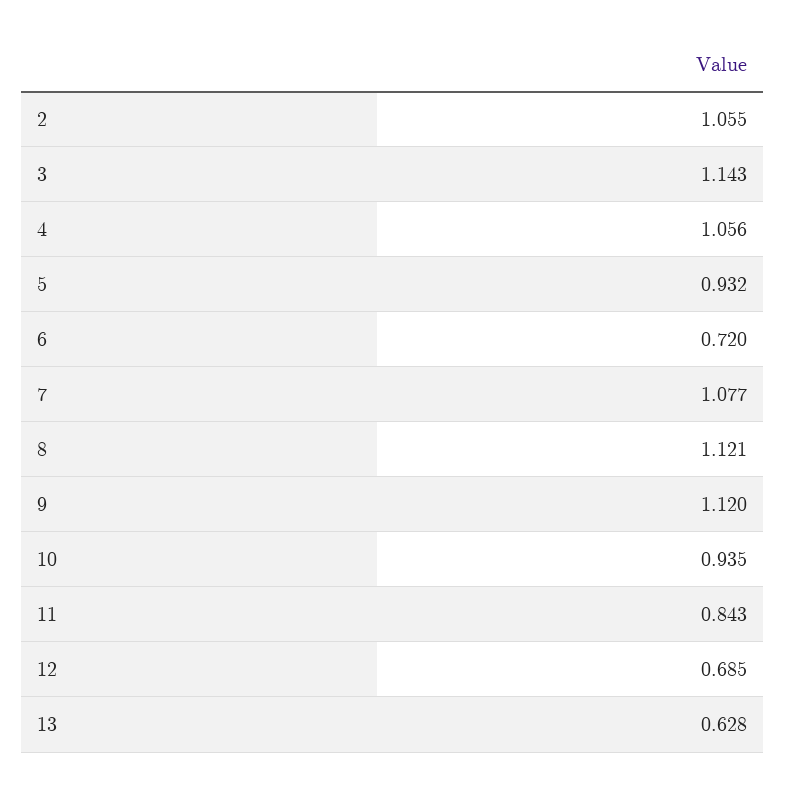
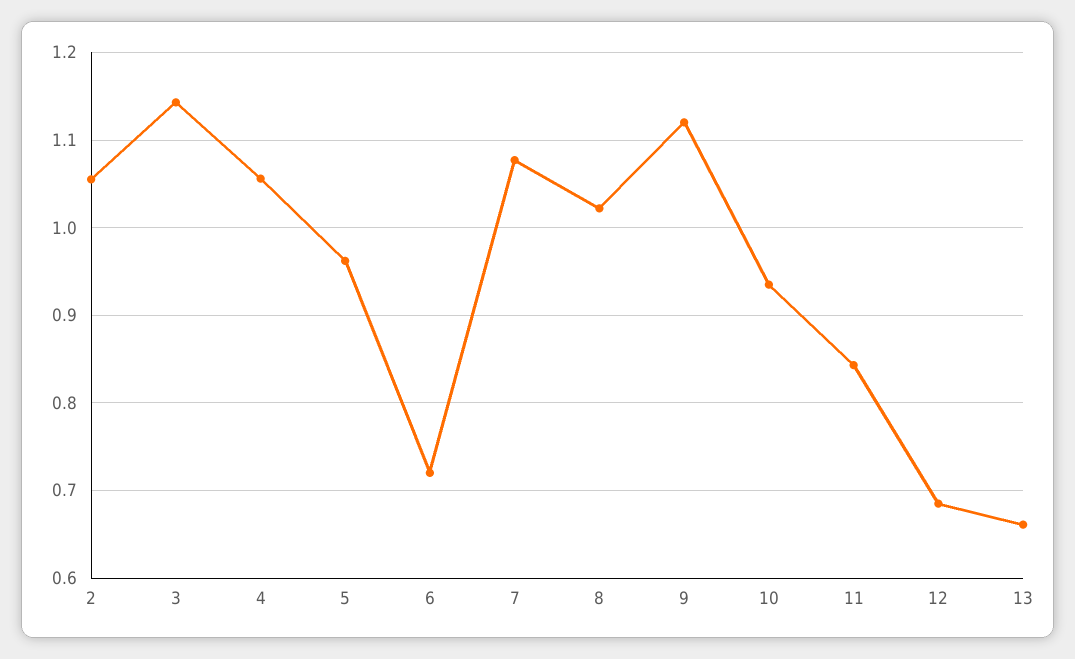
5: 0.932 -> 0.96
8: 1.121 -> 1.02
13: 0.628 -> 0.66

